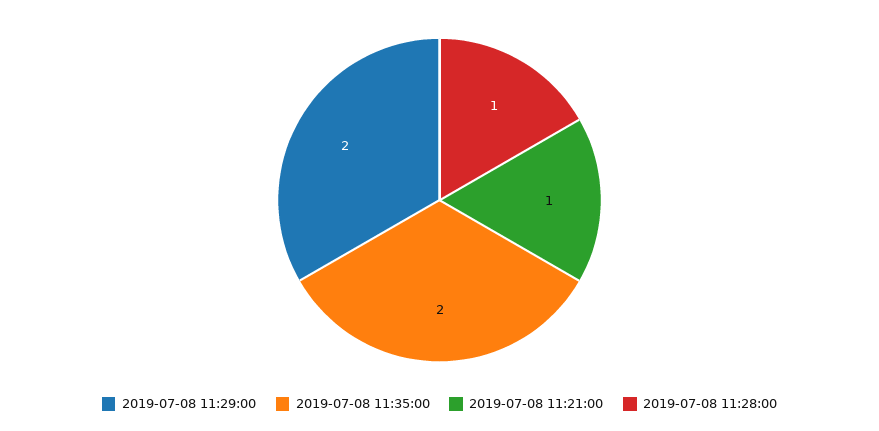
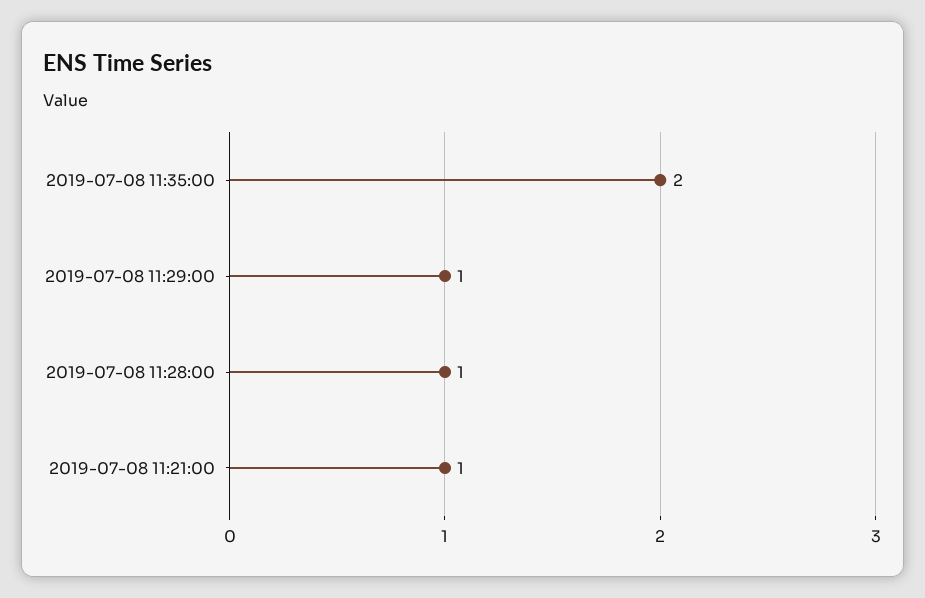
2019-07-08 11:29:00: 2 -> 1

